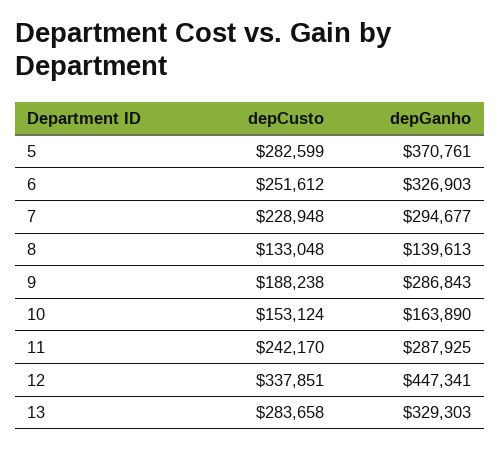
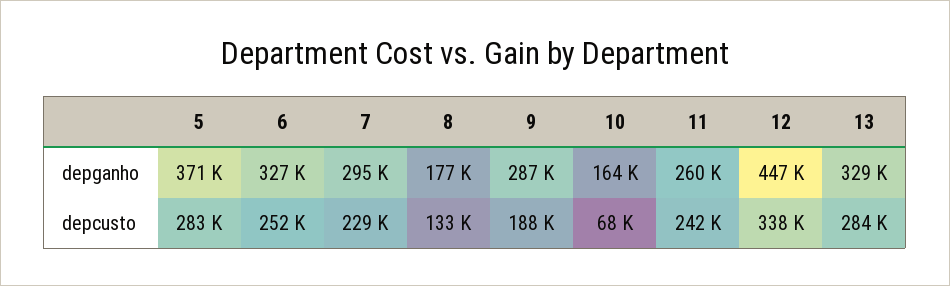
depGanho, 8: 139613 -> 177000
depCusto, 10: 153124 -> 68000
depGanho, 11: 287925 -> 260000

